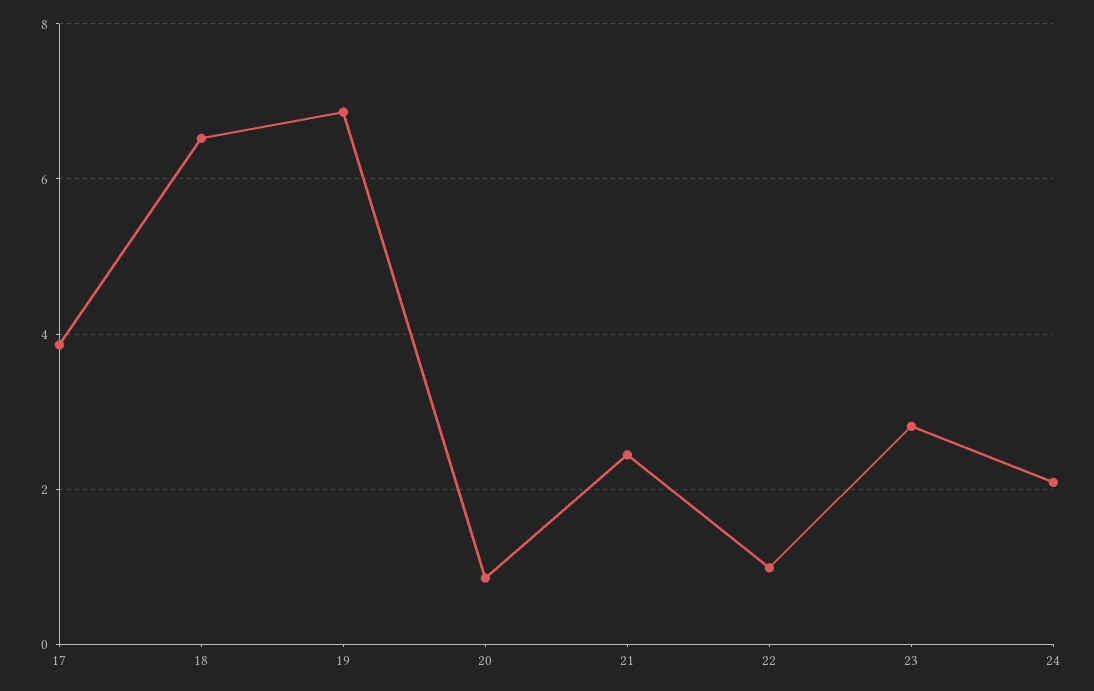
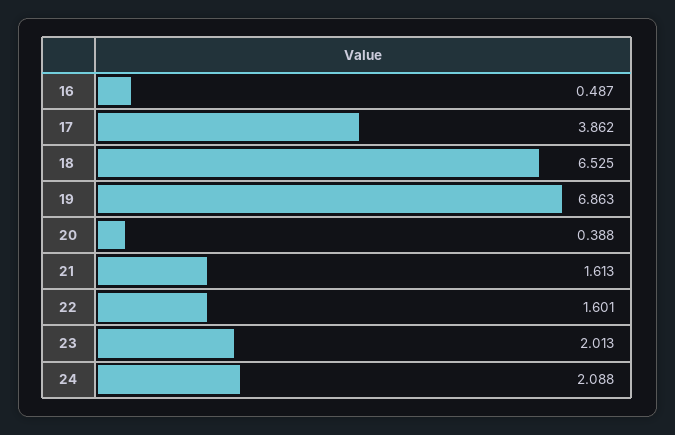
20: 0.8 -> 0.388
21: 2.4 -> 1.613
22: 1 -> 1.601
23: 2.8 -> 2.013
16: none -> 0.487

